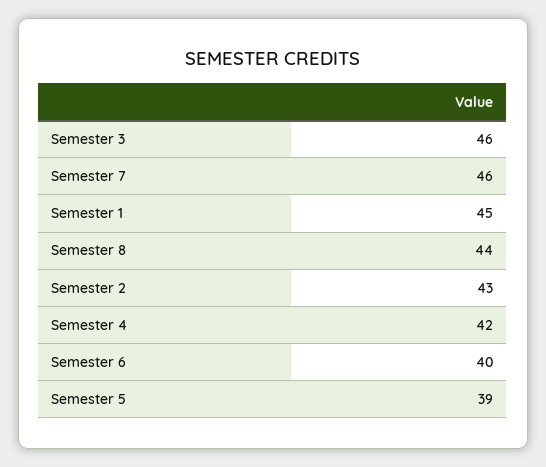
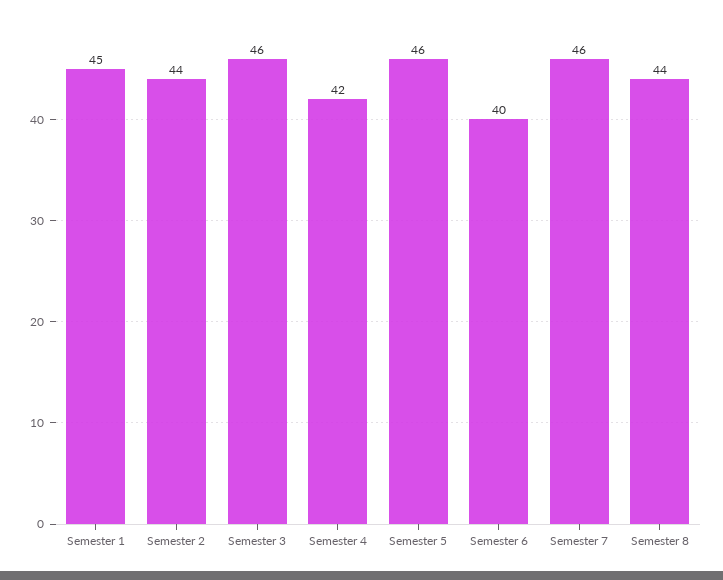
Semester 2: 43 -> 44
Semester 5: 39 -> 46

